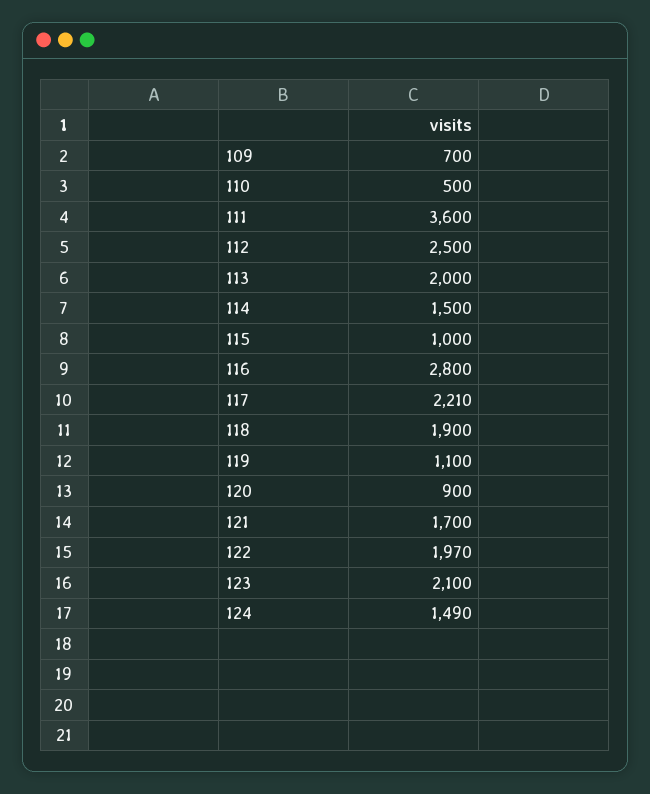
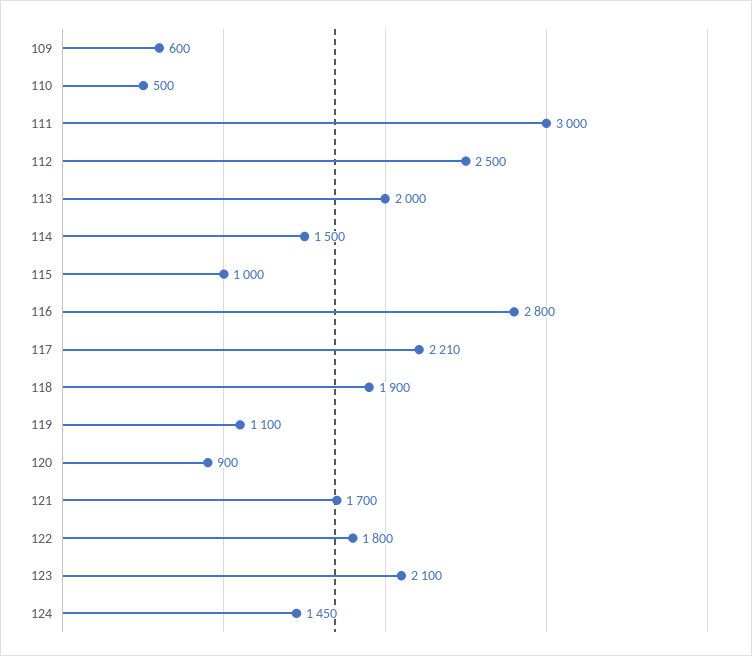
109: 700 -> 600
111: 3600 -> 3000
122: 1970 -> 1800
124: 1490 -> 1450

